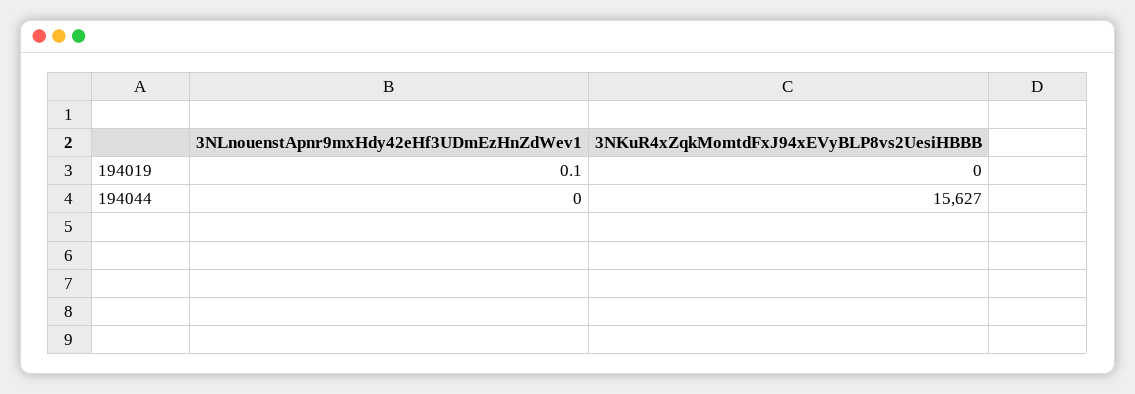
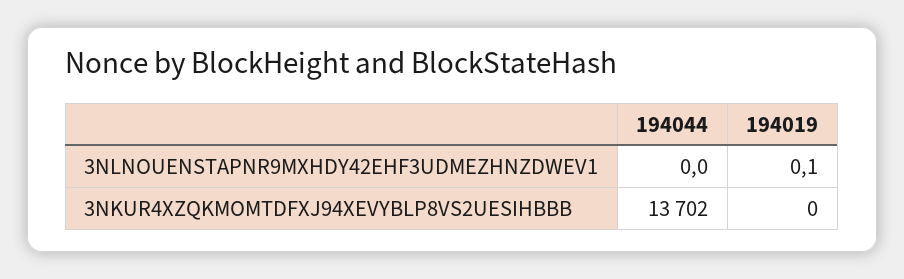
3NKuR4xZqkMomtdFxJ94xEVyBLP8vs2UesiHBBB, 194044: 15627 -> 13702

